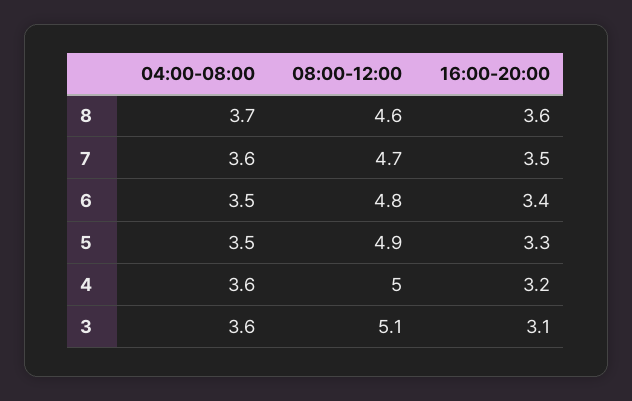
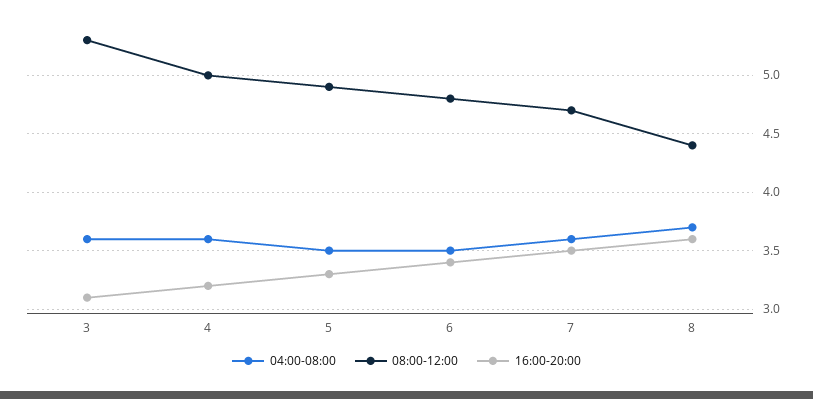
08:00-12:00, 8: 4.6 -> 4.4
08:00-12:00, 3: 5.1 -> 5.3

